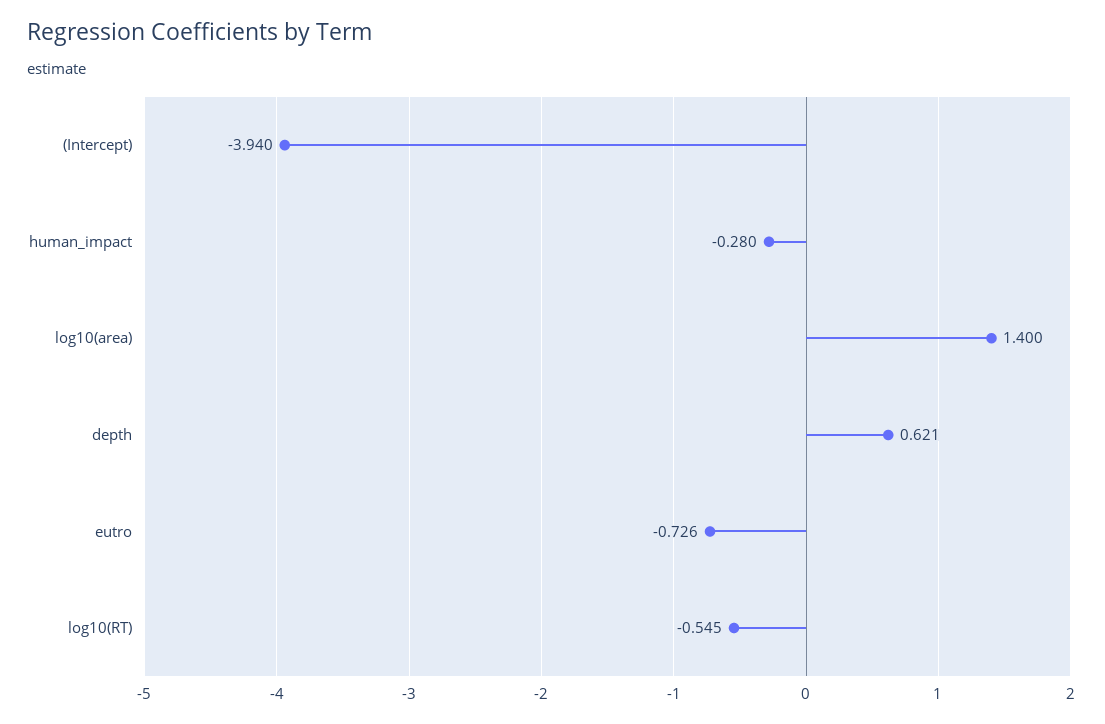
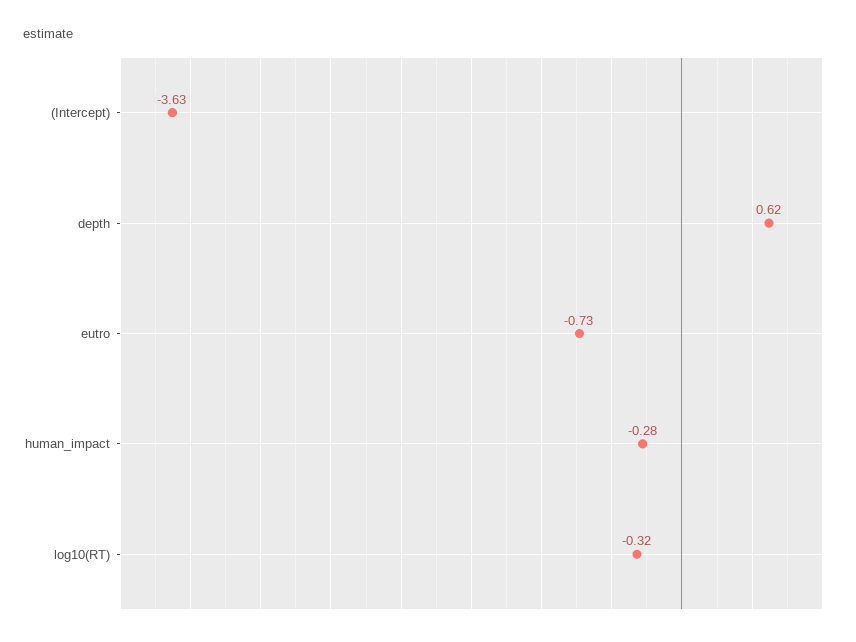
(Intercept): -3.94 -> -3.63
log10(area): 1.4 -> none
log10(RT): -0.545 -> -0.32

